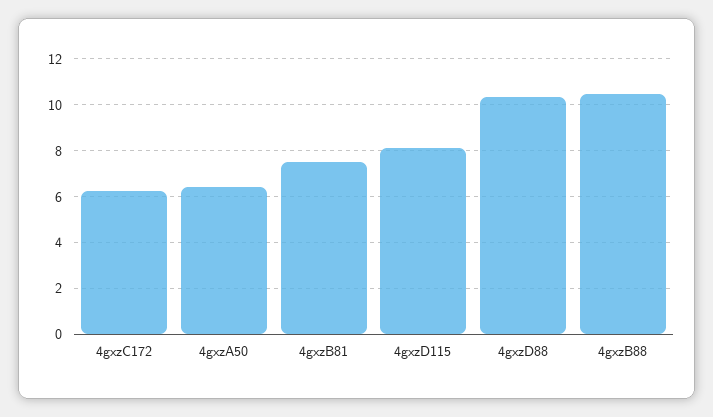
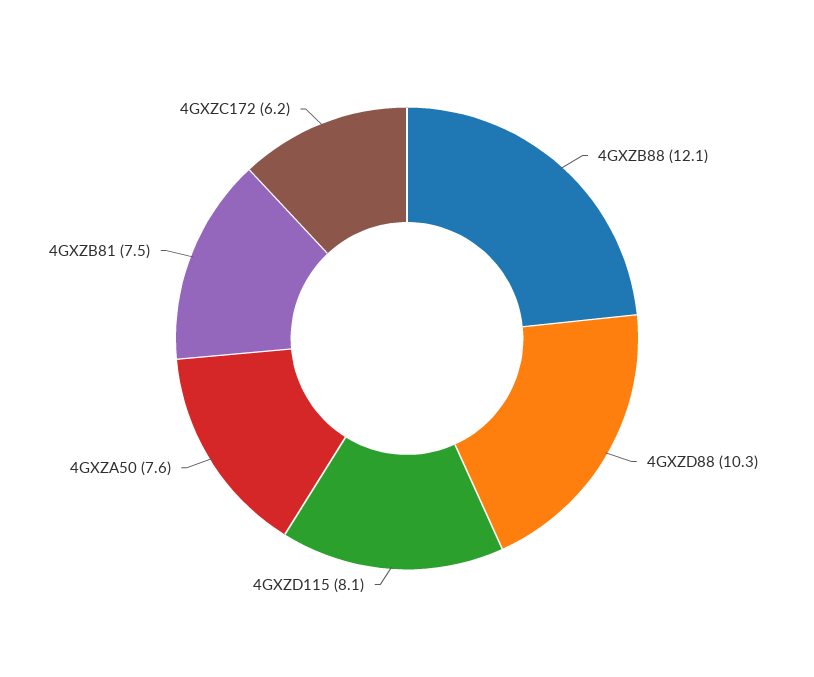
4gxzA50: 6.5 -> 7.6
4gxzB88: 10.5 -> 12.1

